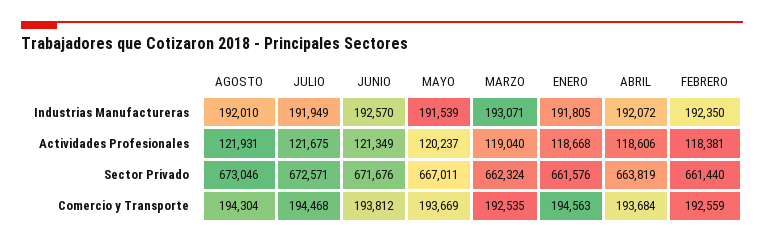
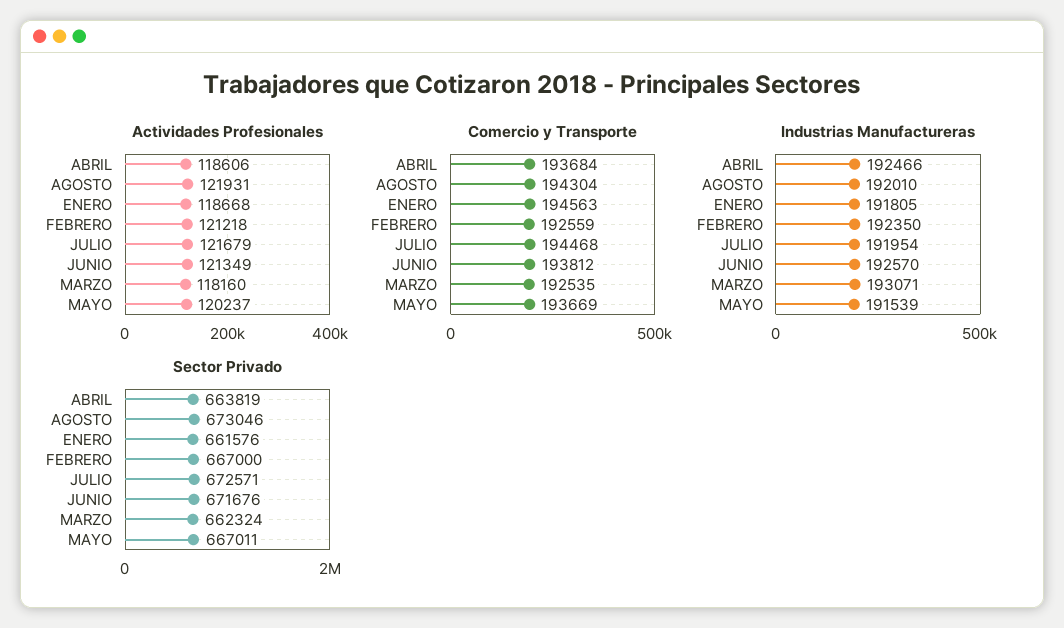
Industrias Manufactureras, JULIO: 191949 -> 191954
Industrias Manufactureras, ABRIL: 192072 -> 192466
Actividades Profesionales, JULIO: 121675 -> 121679
Actividades Profesionales, MARZO: 119040 -> 118160
Actividades Profesionales, FEBRERO: 118381 -> 121218
Sector Privado, FEBRERO: 661440 -> 667000

